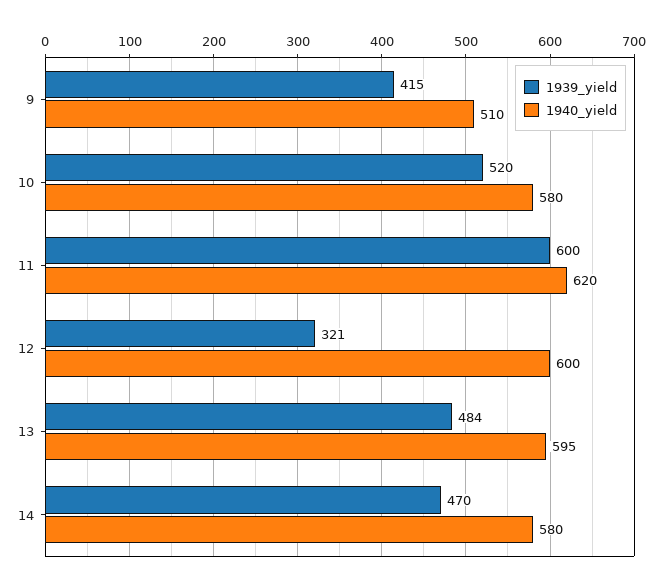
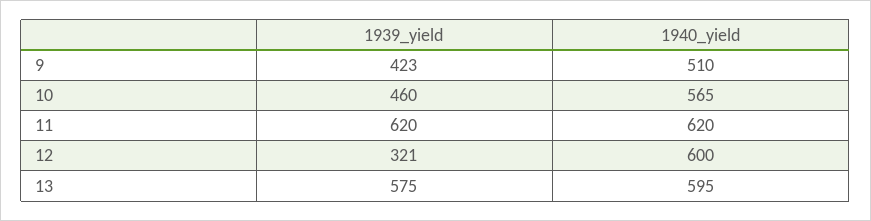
1939_yield, 9: 415 -> 423
1939_yield, 10: 520 -> 460
1940_yield, 10: 580 -> 565
1939_yield, 11: 600 -> 620
1939_yield, 13: 484 -> 575
1939_yield, 14: 470 -> none
1940_yield, 14: 580 -> none

